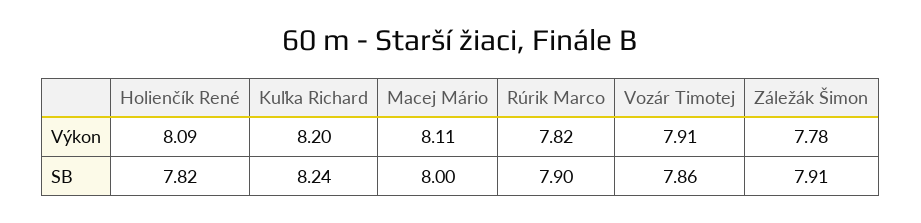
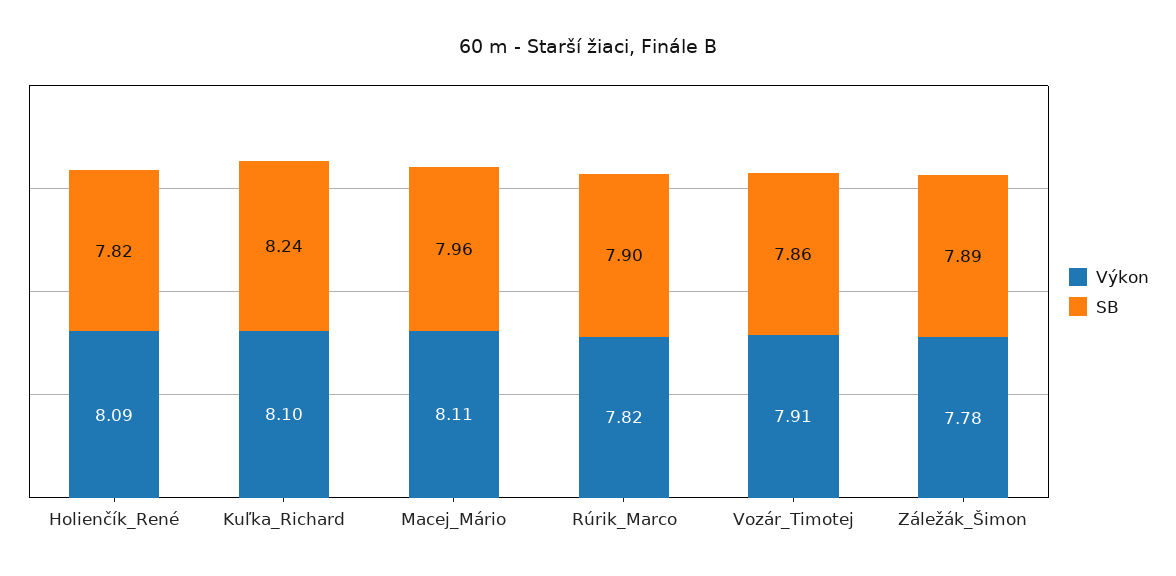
Výkon, Kuľka Richard: 8.2 -> 8.1
SB, Macej Mário: 8 -> 7.96
SB, Záležák Šimon: 7.91 -> 7.89

